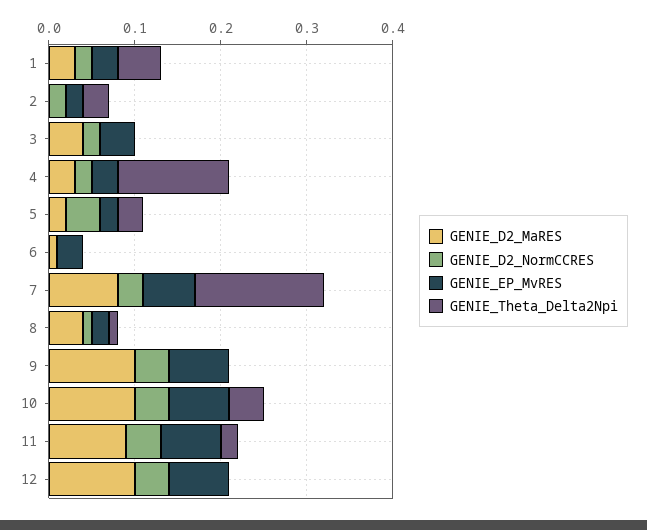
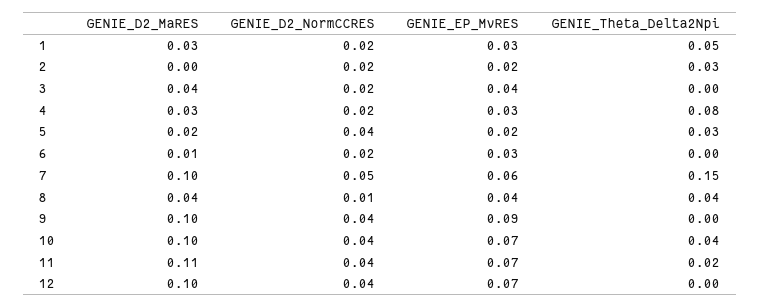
GENIE_Theta_Delta2Npi, 4: 0.13 -> 0.08
GENIE_D2_NormCCRES, 6: 0 -> 0.02
GENIE_D2_MaRES, 7: 0.08 -> 0.1
GENIE_D2_NormCCRES, 7: 0.03 -> 0.05
GENIE_EP_MvRES, 8: 0.02 -> 0.04
GENIE_Theta_Delta2Npi, 8: 0.01 -> 0.04
GENIE_EP_MvRES, 9: 0.07 -> 0.09
GENIE_D2_MaRES, 11: 0.09 -> 0.11

